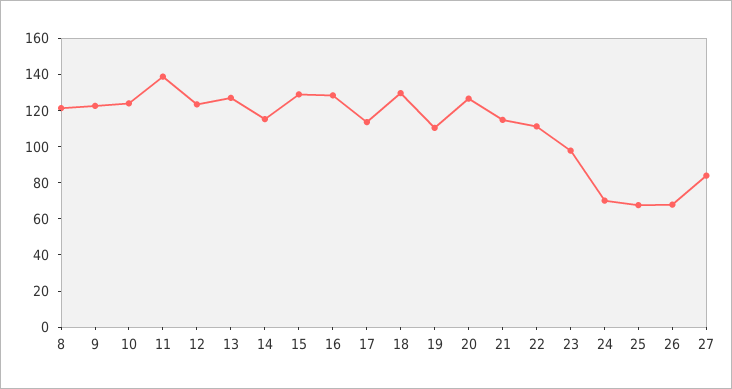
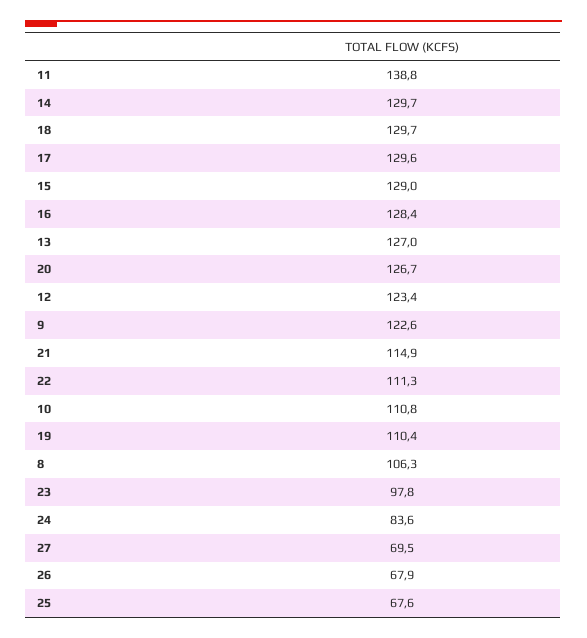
8: 120 -> 106.3
10: 125 -> 110.8
14: 115 -> 129.7
17: 115 -> 129.6
24: 70 -> 83.6
27: 85 -> 69.5

